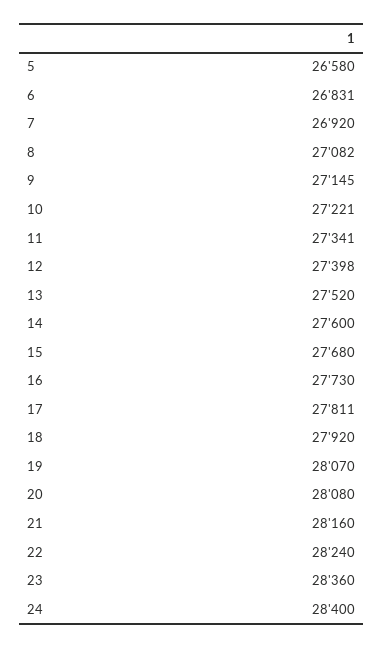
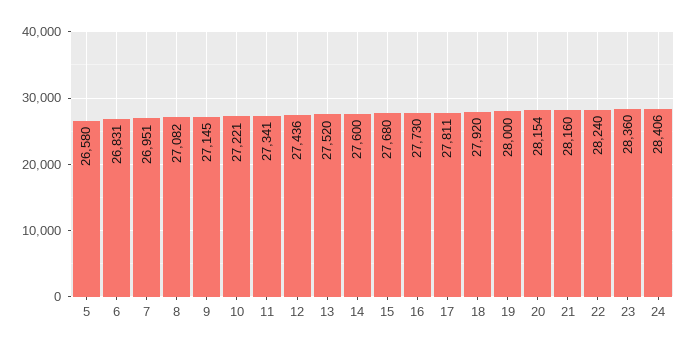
7: 26920 -> 26951
12: 27398 -> 27436
19: 28070 -> 28000
20: 28080 -> 28154
24: 28400 -> 28406

